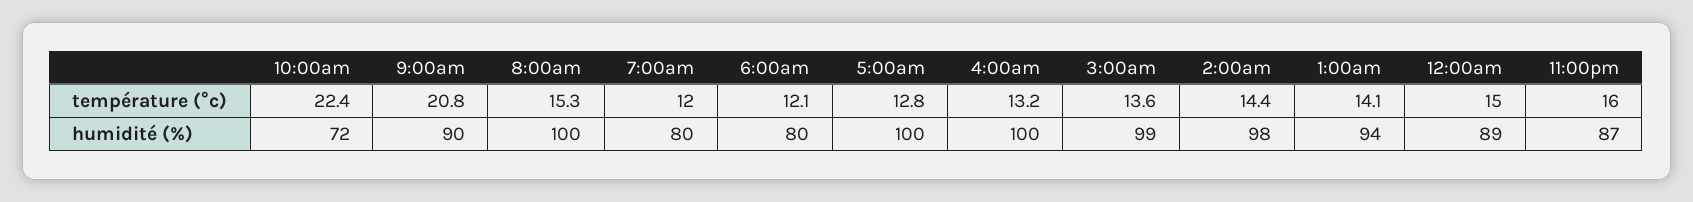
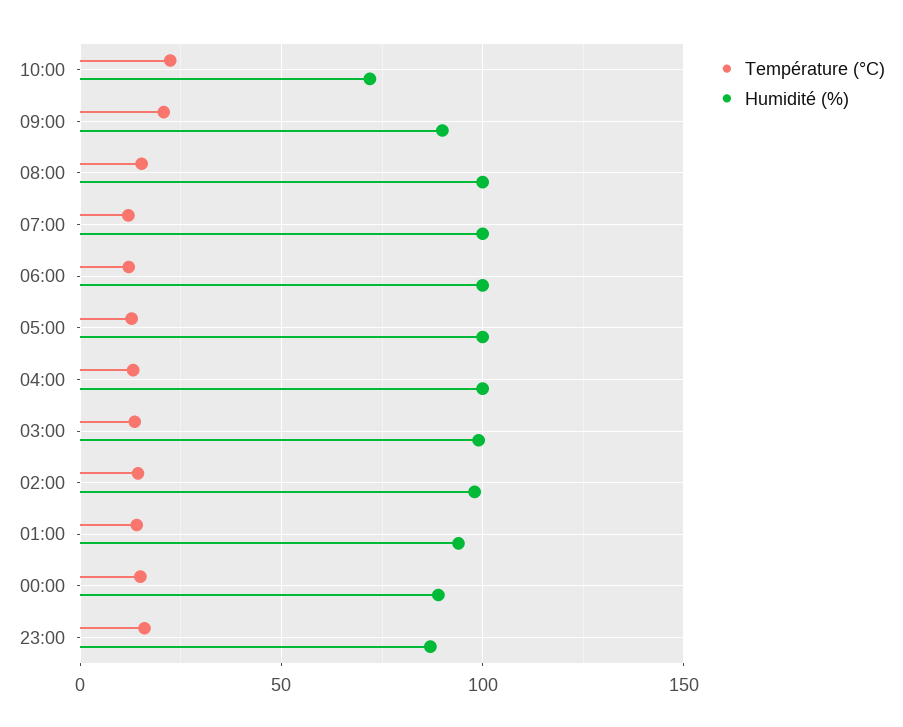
humidité (%), 7:00am: 80 -> 100
humidité (%), 6:00am: 80 -> 100

